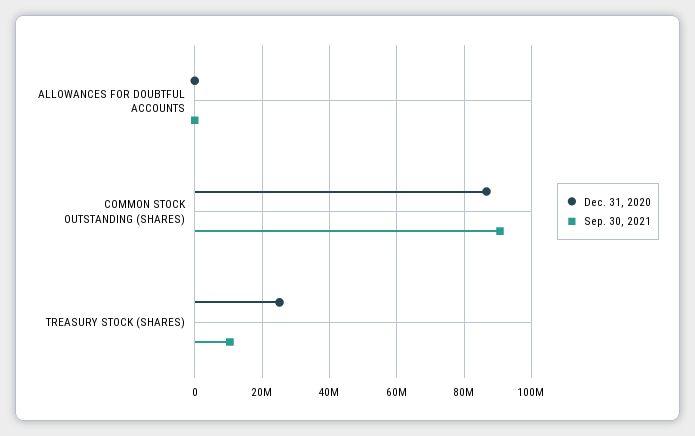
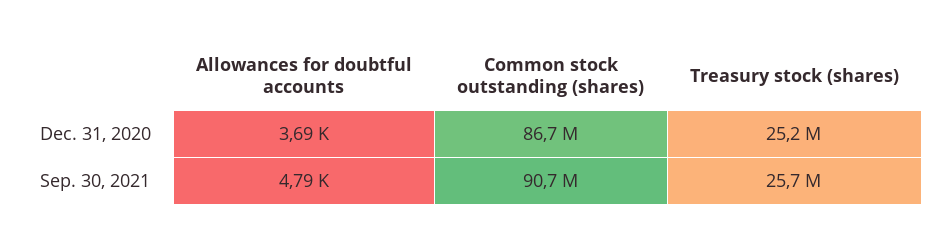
Sep. 30, 2021, TREASURY STOCK (SHARES): 10000000 -> 25700000

